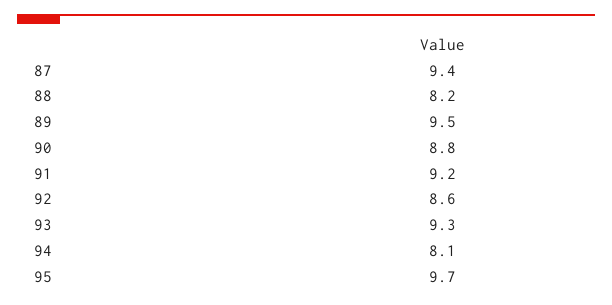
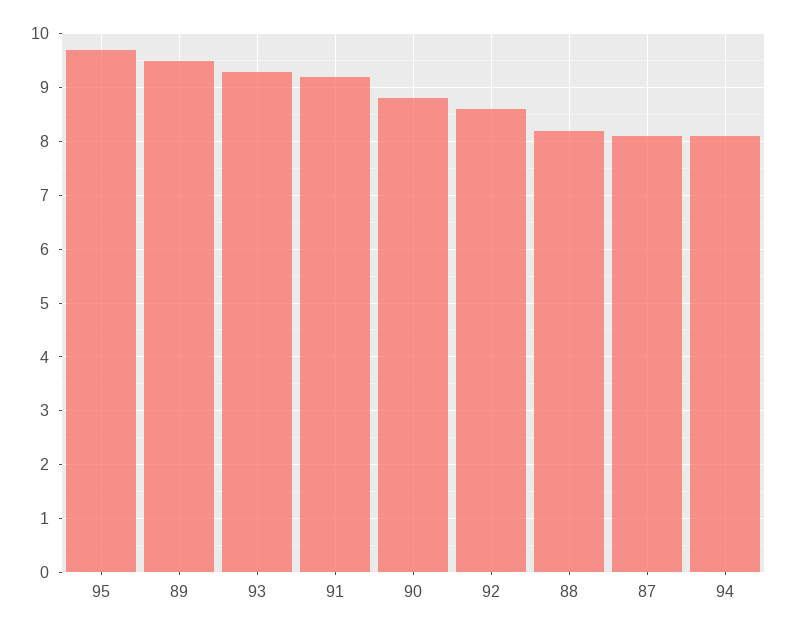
87: 9.4 -> 8

